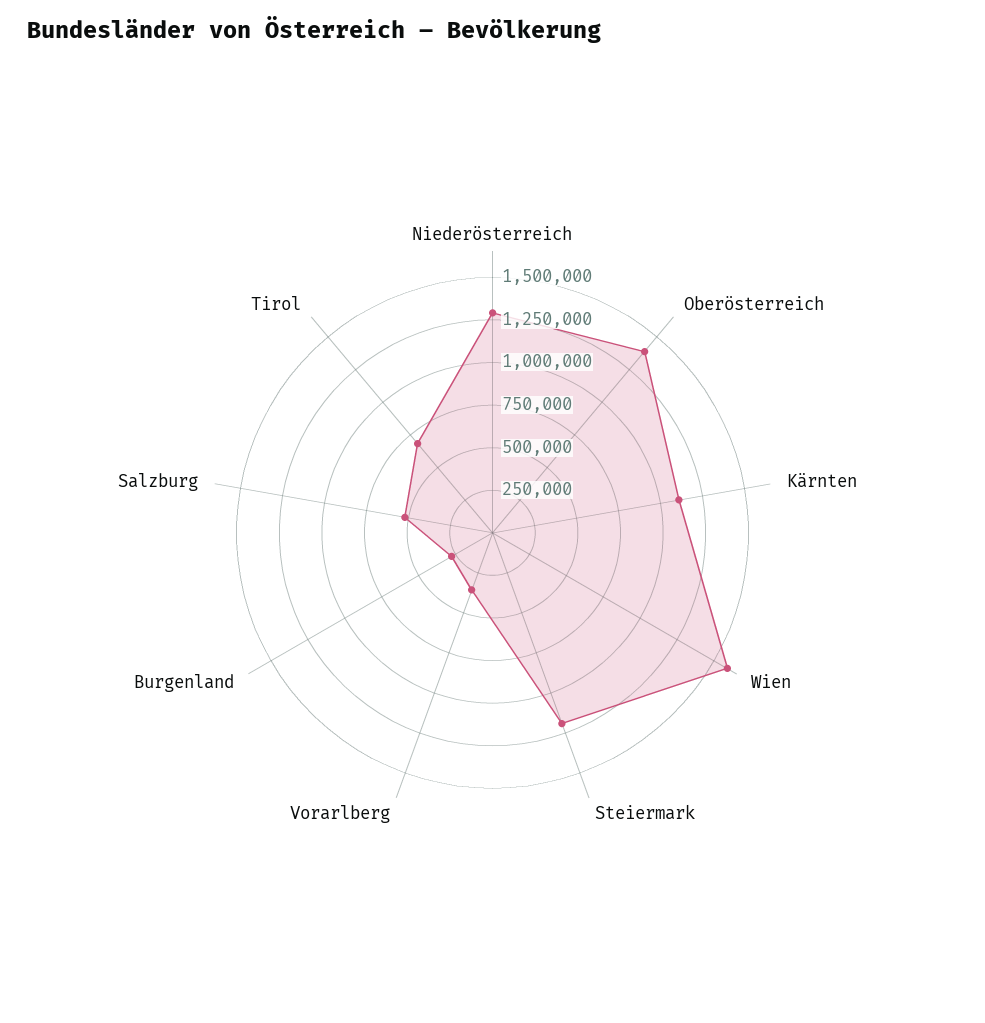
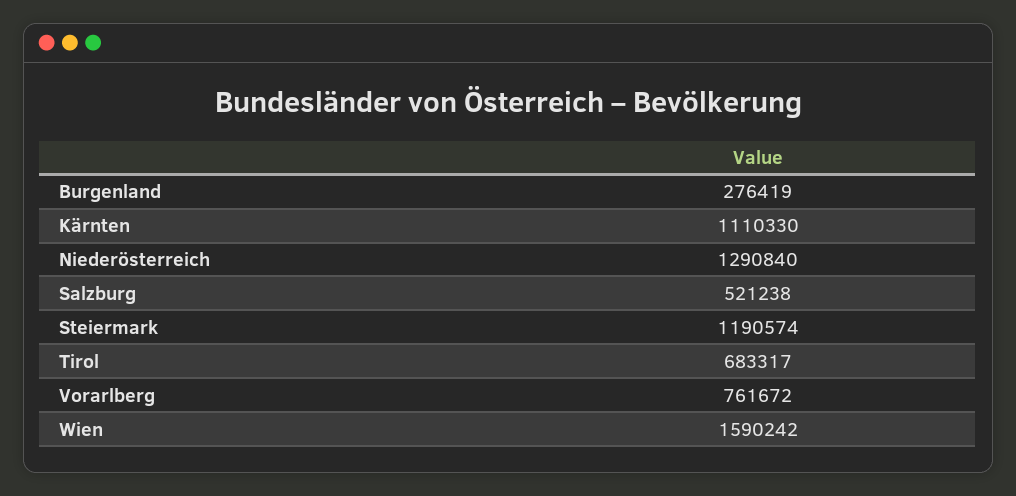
Oberösterreich: 1400000 -> none
Vorarlberg: 350000 -> 761672

